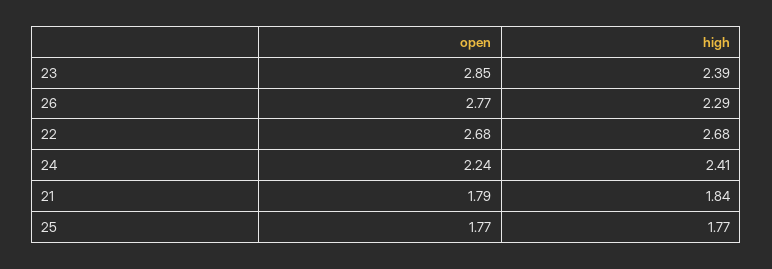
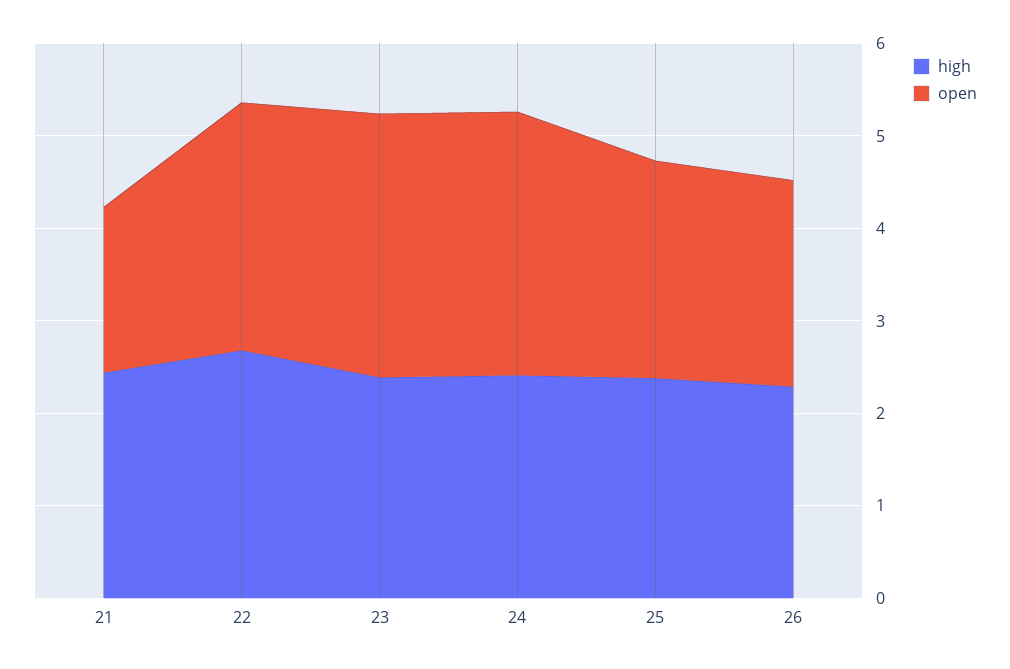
open, 26: 2.77 -> 2.2
open, 24: 2.24 -> 2.8
high, 21: 1.84 -> 2.4
open, 25: 1.77 -> 2.4
high, 25: 1.77 -> 2.4

